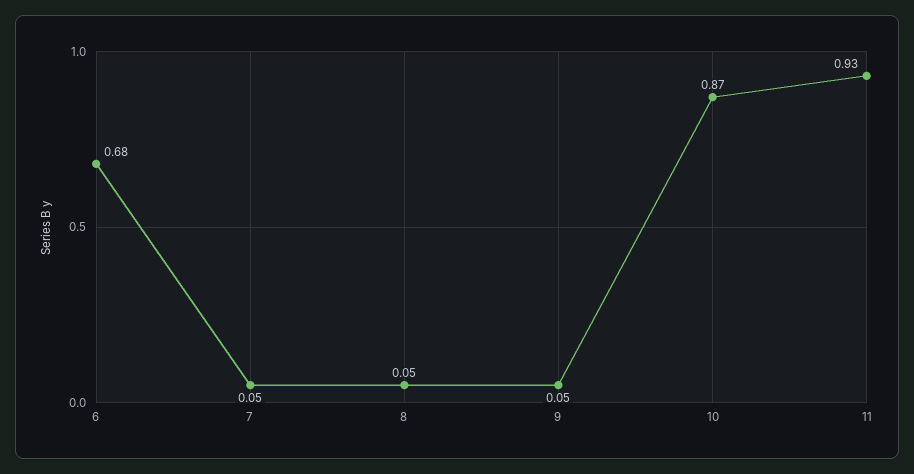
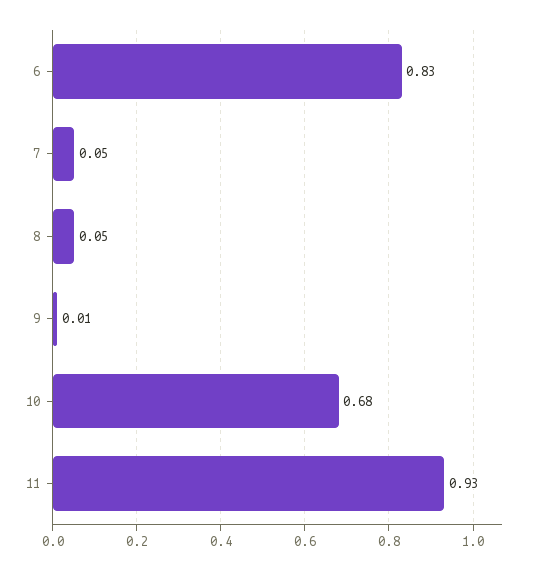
6: 0.68 -> 0.83
9: 0.05 -> 0.01
10: 0.87 -> 0.68

